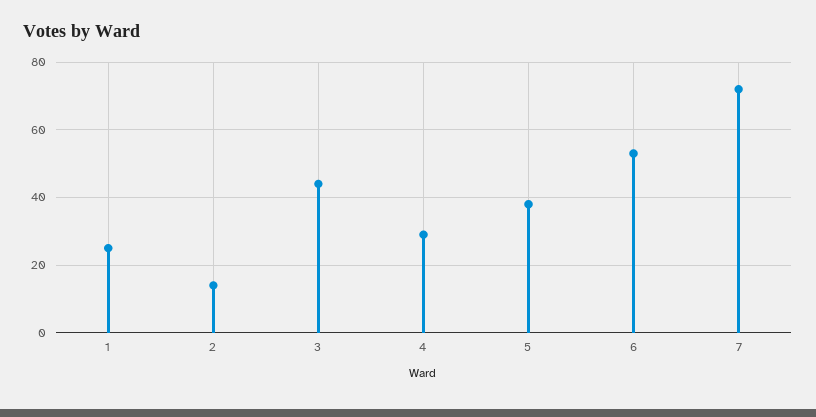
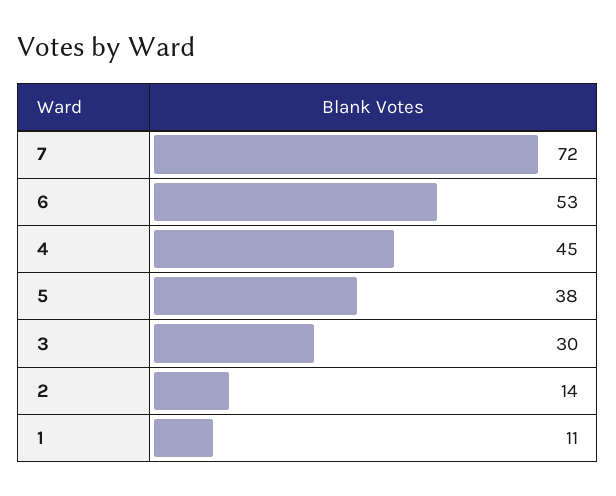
1: 25 -> 11
3: 45 -> 30
4: 30 -> 45

